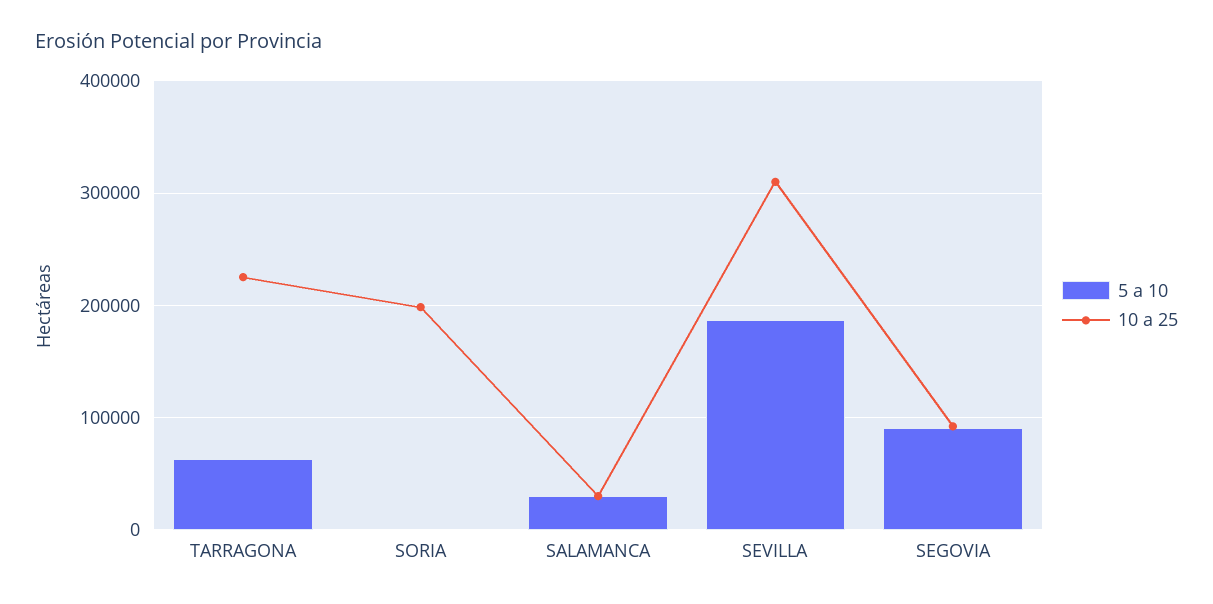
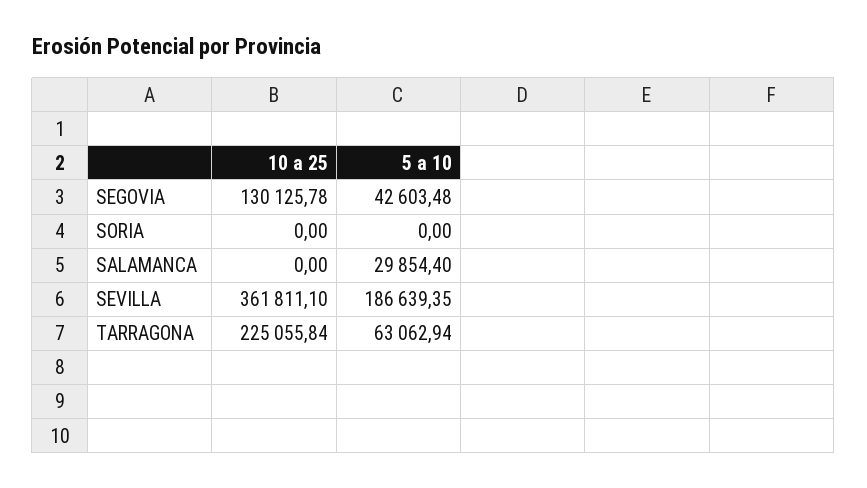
10 a 25, SORIA: 200000 -> 0
10 a 25, SALAMANCA: 30000 -> 0
10 a 25, SEVILLA: 310000 -> 361811.1
5 a 10, SEGOVIA: 90000 -> 42603.48
10 a 25, SEGOVIA: 90000 -> 130125.78

